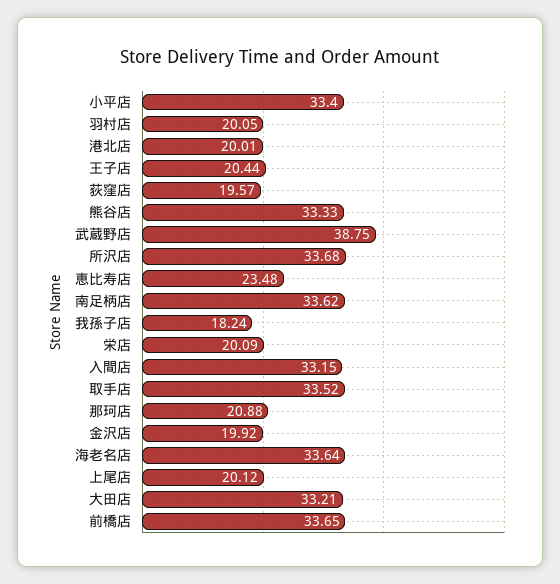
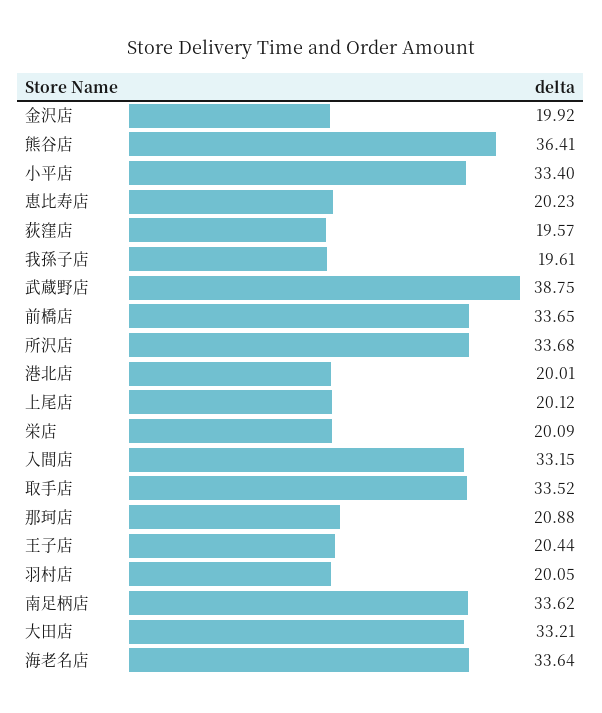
熊谷店: 33.33 -> 36.41
恵比寿店: 23.48 -> 20.23
我孫子店: 18.24 -> 19.61

